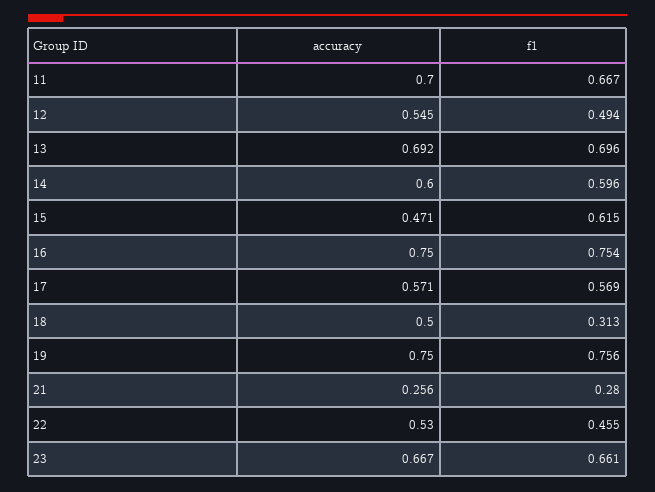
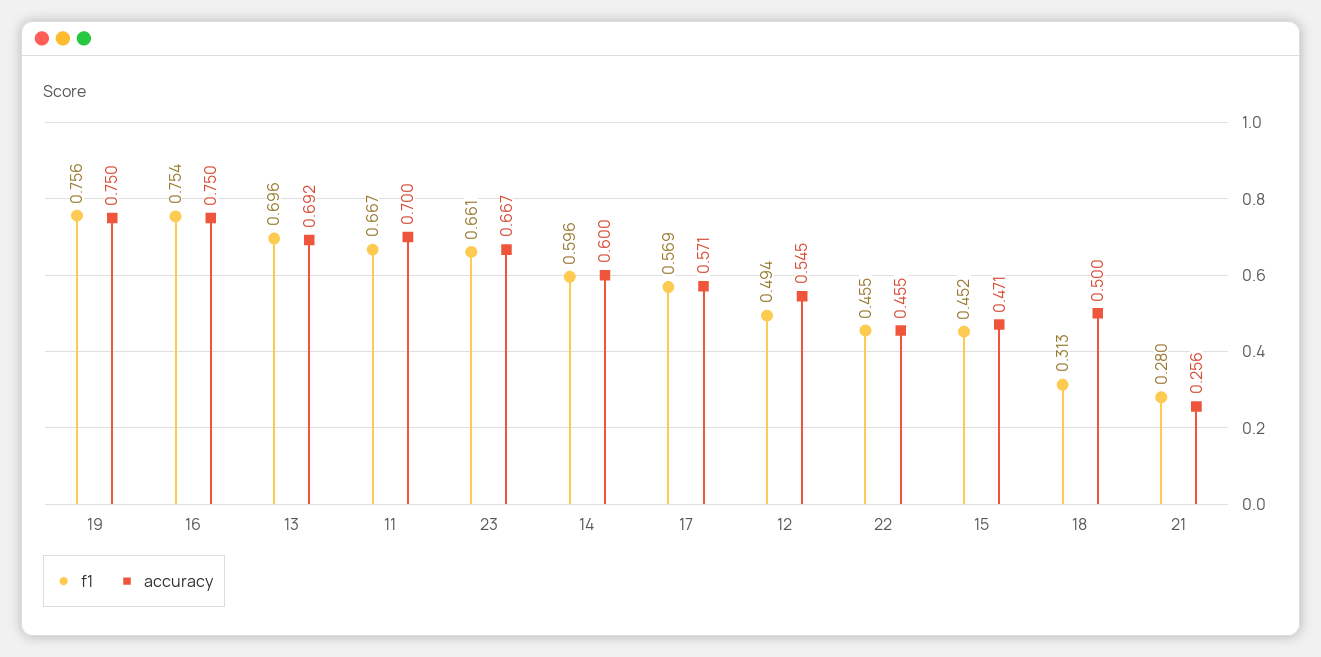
f1, 15: 0.615 -> 0.452
accuracy, 22: 0.53 -> 0.455

